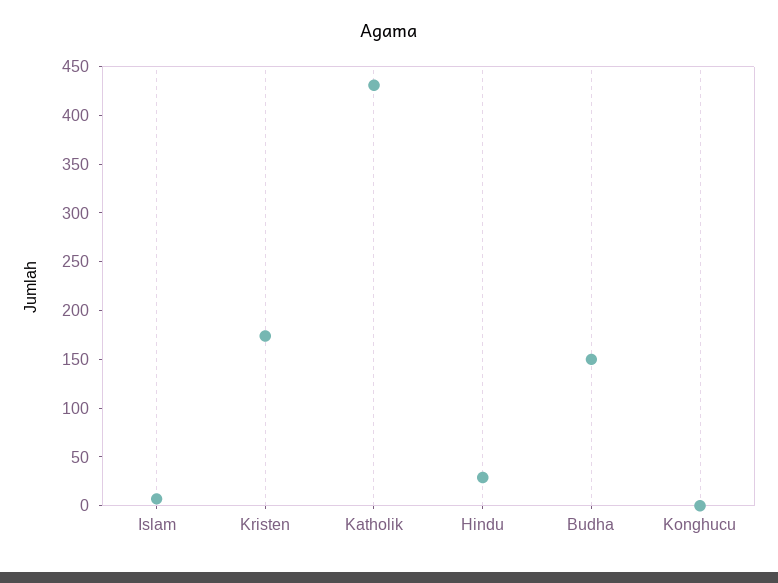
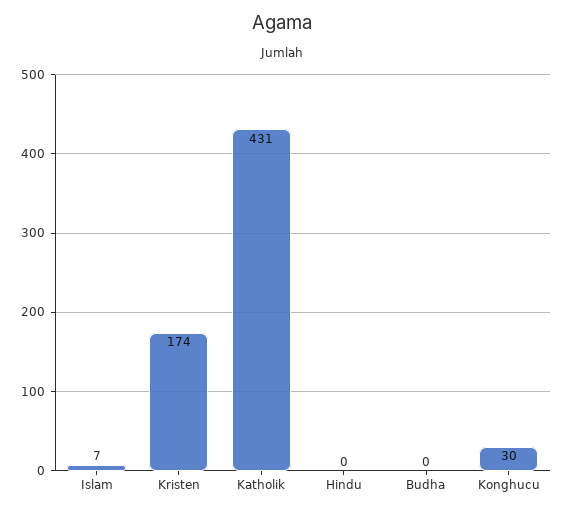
Hindu: 30 -> 0
Budha: 150 -> 0
Konghucu: 0 -> 30

